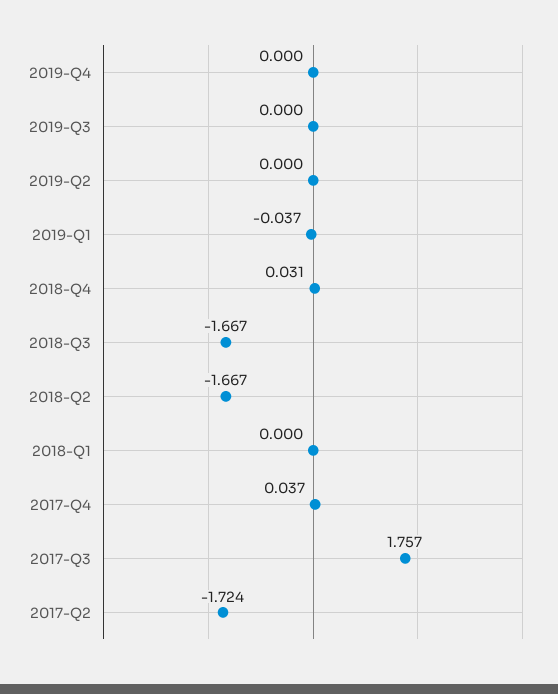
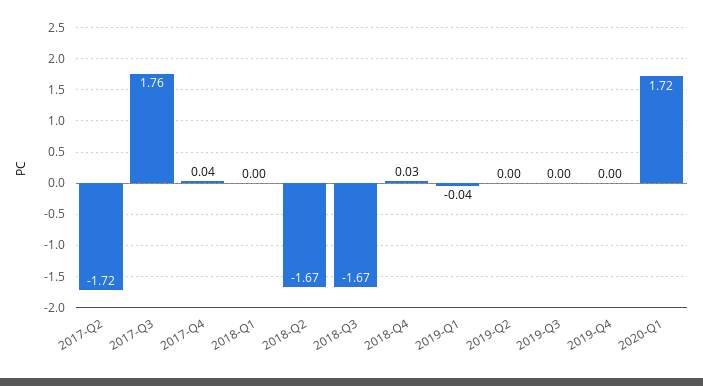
2020-Q1: none -> 1.72

